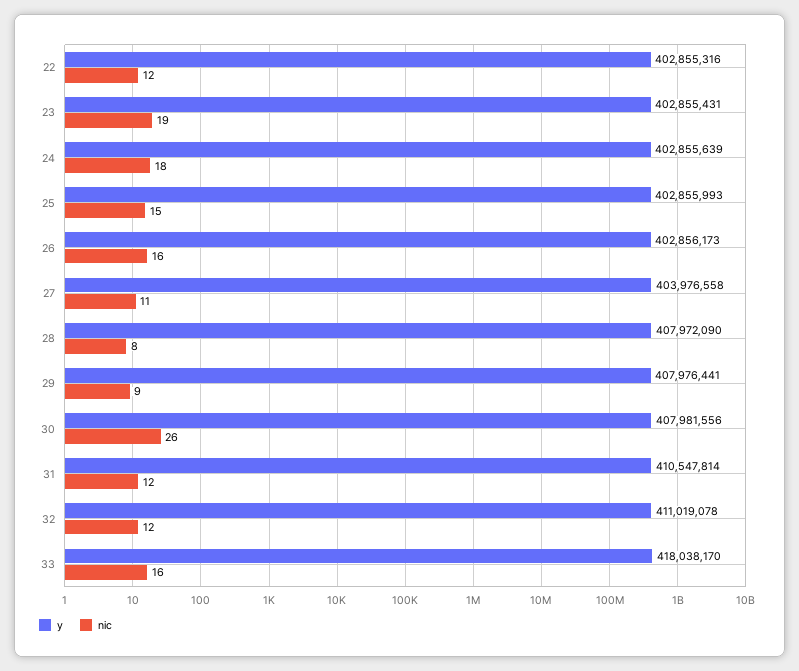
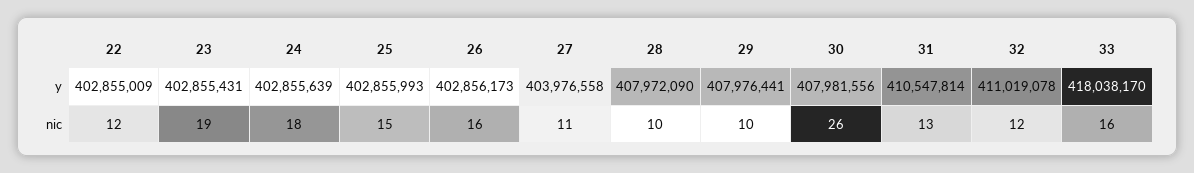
y, 22: 402855316 -> 402855009
nic, 28: 8 -> 10
nic, 29: 9 -> 10
nic, 31: 12 -> 13

